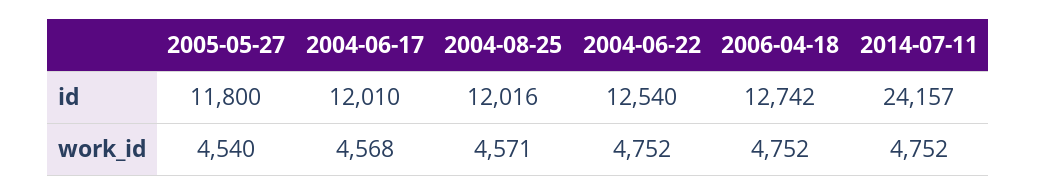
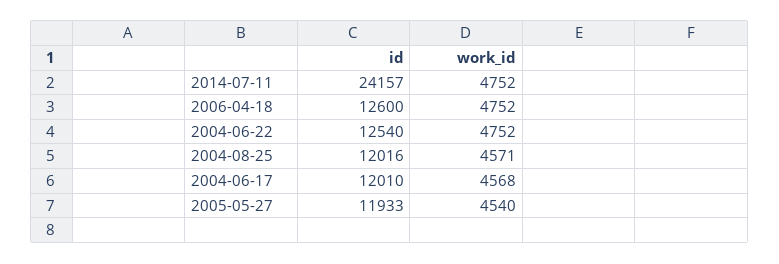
2005-05-27, id: 11800 -> 11933
2006-04-18, id: 12742 -> 12600

